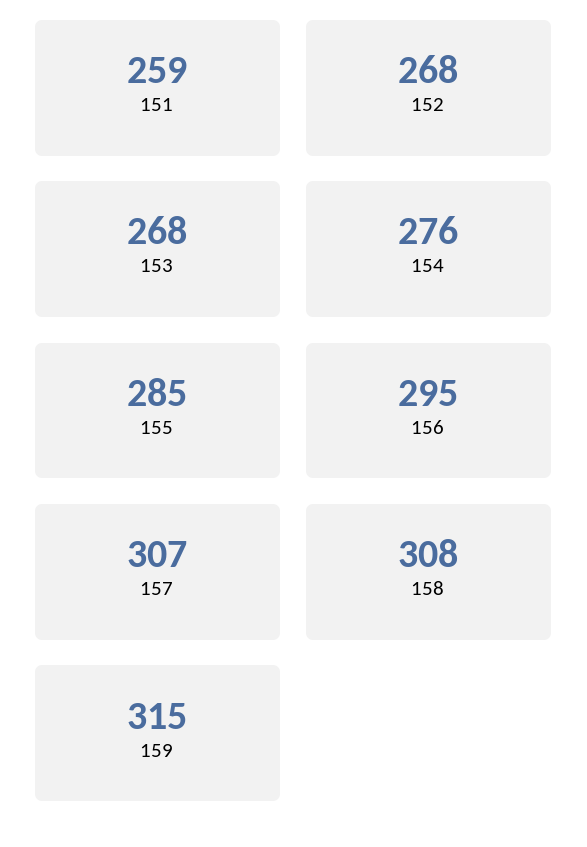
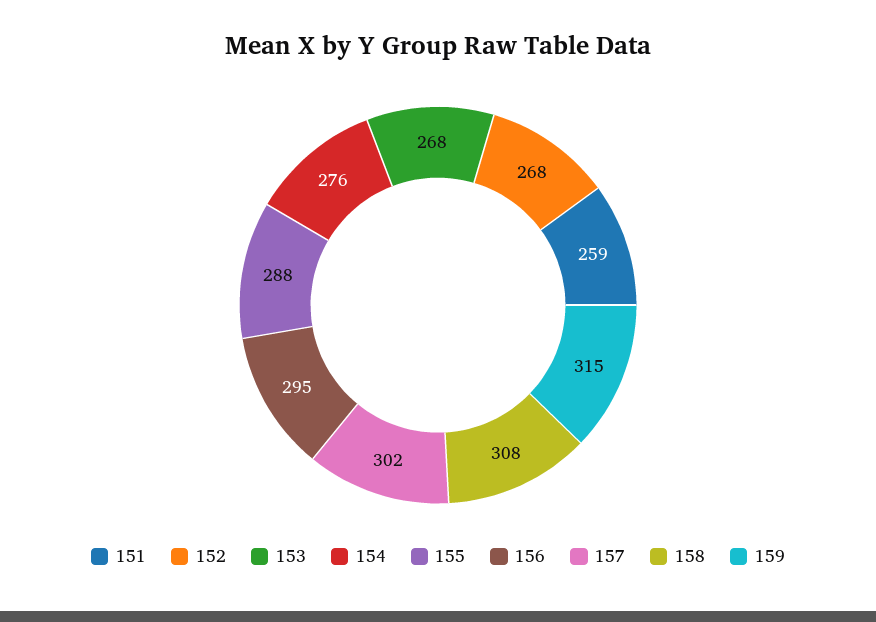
155: 285 -> 288
157: 307 -> 302

